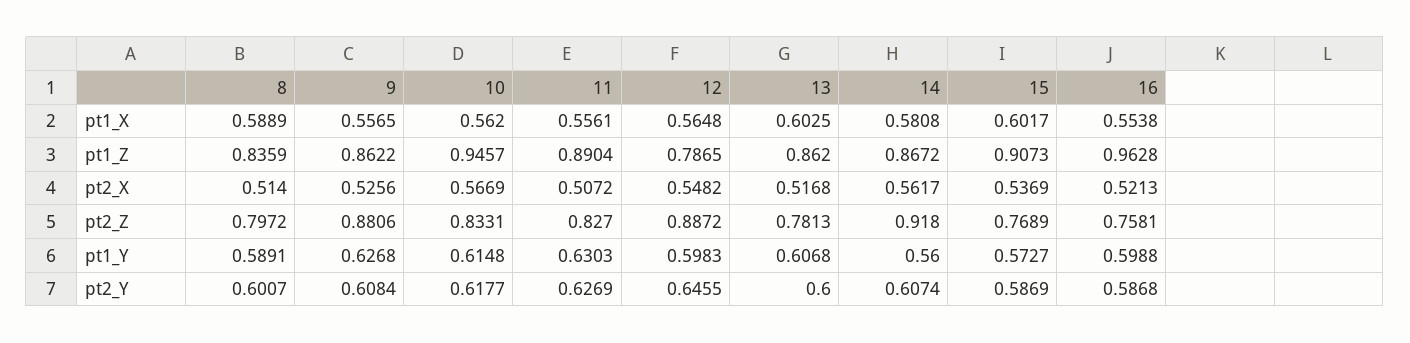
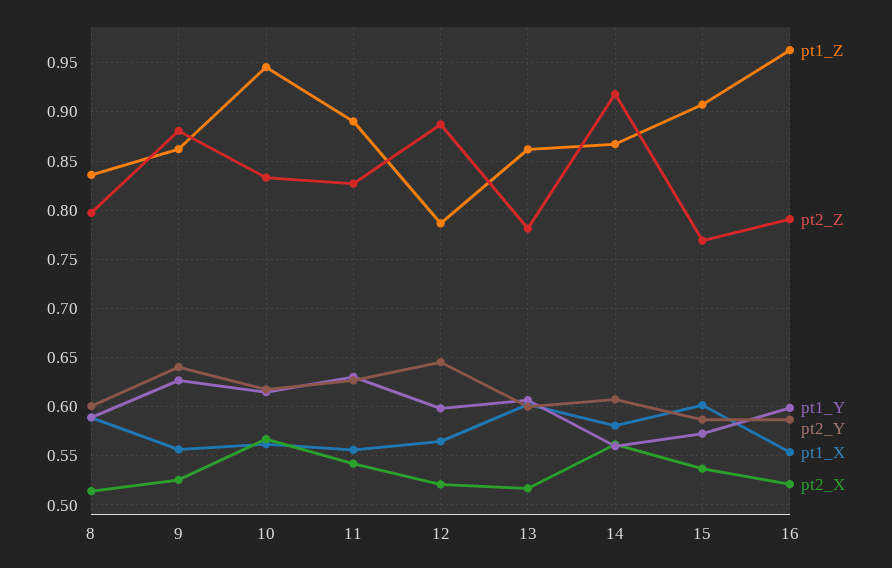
pt2_X, 11: 0.5072 -> 0.54
pt2_X, 12: 0.5482 -> 0.52
pt2_Z, 16: 0.7581 -> 0.79
pt2_Y, 9: 0.6084 -> 0.64

